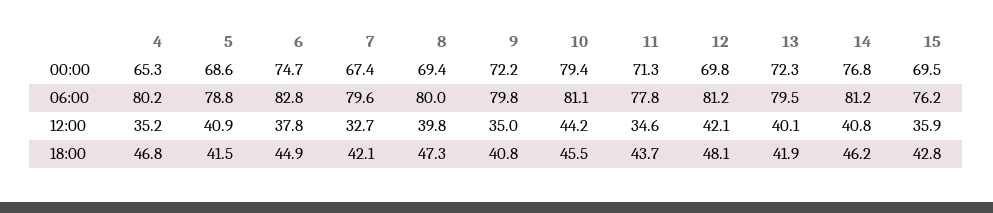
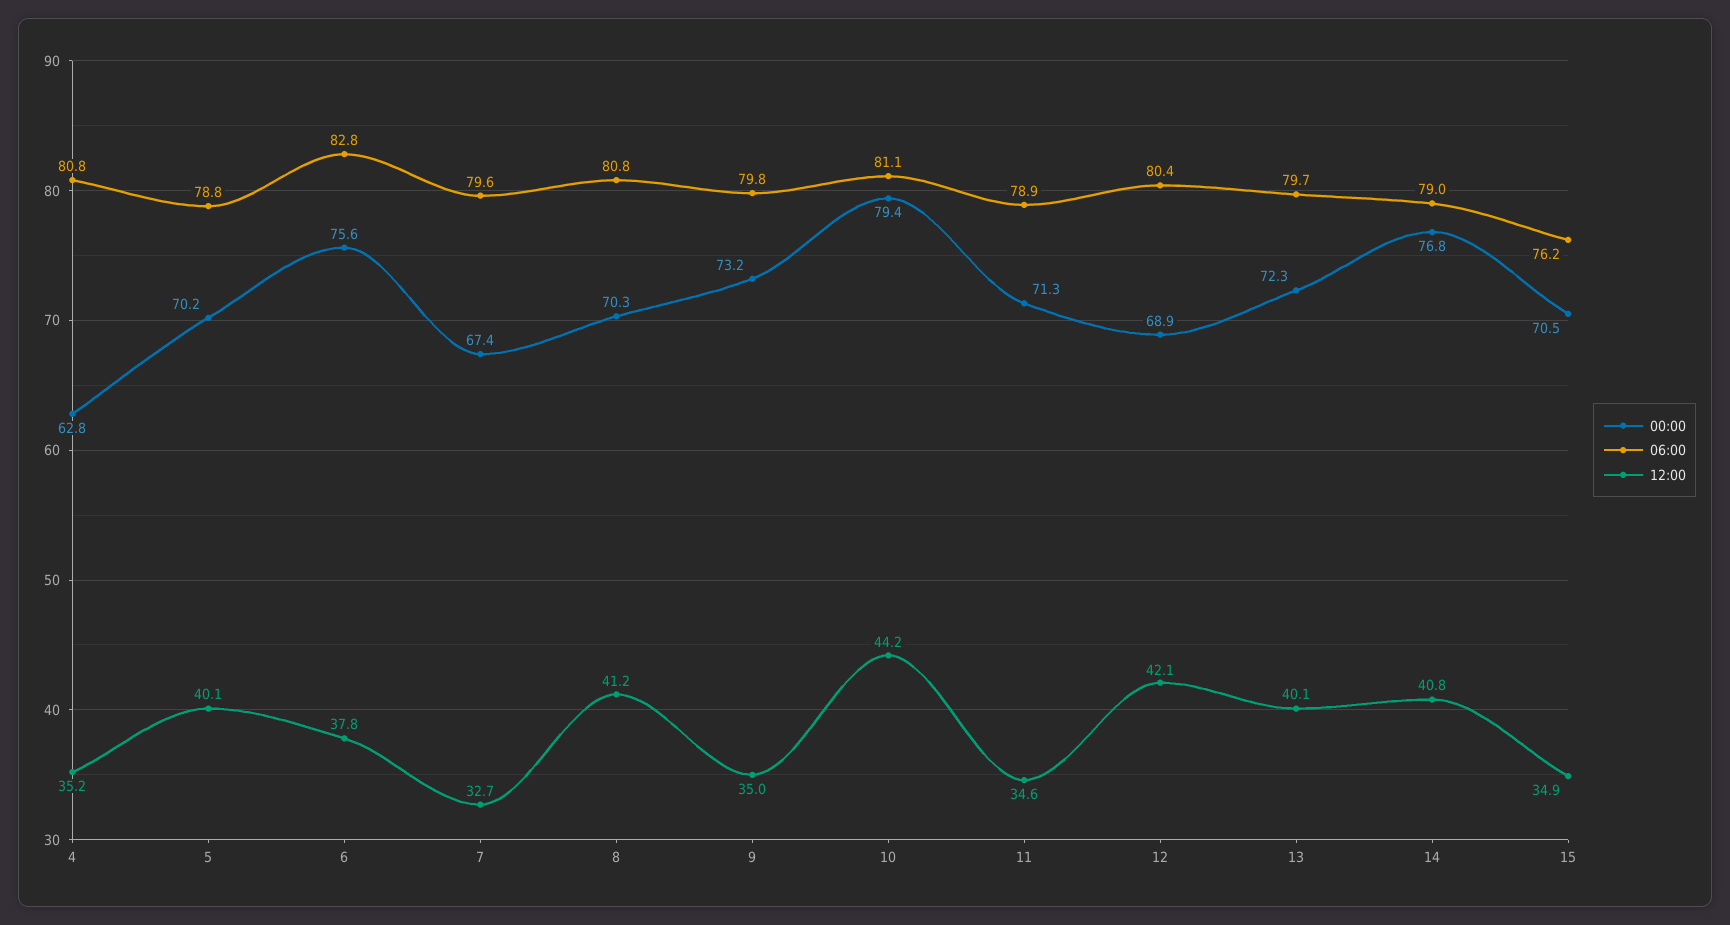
00:00, 4: 65.3 -> 62.8
00:00, 5: 68.6 -> 70.2
00:00, 6: 74.7 -> 75.6
00:00, 8: 69.4 -> 70.3
00:00, 9: 72.2 -> 73.2
00:00, 12: 69.8 -> 68.9
00:00, 15: 69.5 -> 70.5
06:00, 4: 80.2 -> 80.8
06:00, 8: 80 -> 80.8
06:00, 11: 77.8 -> 78.9
06:00, 12: 81.2 -> 80.4
06:00, 13: 79.5 -> 79.7
06:00, 14: 81.2 -> 79
12:00, 5: 40.9 -> 40.1
12:00, 8: 39.8 -> 41.2
12:00, 15: 35.9 -> 34.9
18:00, 4: 46.8 -> none
18:00, 5: 41.5 -> none
18:00, 6: 44.9 -> none
18:00, 7: 42.1 -> none
18:00, 8: 47.3 -> none
18:00, 9: 40.8 -> none
18:00, 10: 45.5 -> none
18:00, 11: 43.7 -> none
18:00, 12: 48.1 -> none
18:00, 13: 41.9 -> none
18:00, 14: 46.2 -> none
18:00, 15: 42.8 -> none

